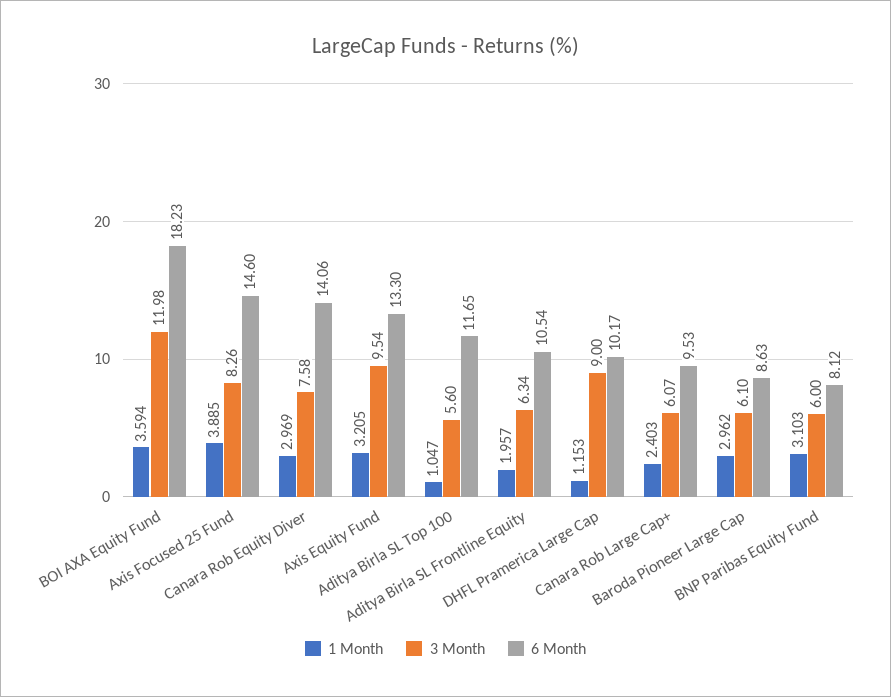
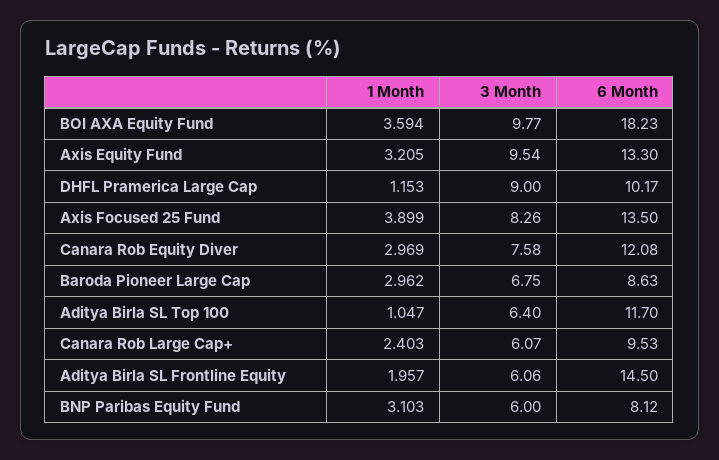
3 Month, BOI AXA Equity Fund: 11.98 -> 9.77
1 Month, Axis Focused 25 Fund: 3.885 -> 3.899
6 Month, Axis Focused 25 Fund: 14.6 -> 13.5
6 Month, Canara Rob Equity Diver: 14.06 -> 12.08
3 Month, Aditya Birla SL Top 100: 5.6 -> 6.4
6 Month, Aditya Birla SL Top 100: 11.65 -> 11.7
3 Month, Aditya Birla SL Frontline Equity: 6.34 -> 6.06
6 Month, Aditya Birla SL Frontline Equity: 10.54 -> 14.5
3 Month, Baroda Pioneer Large Cap: 6.1 -> 6.75

